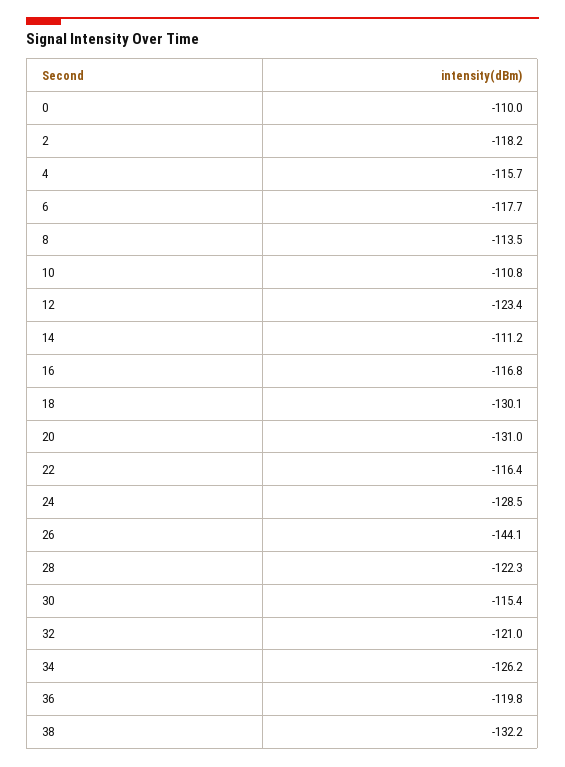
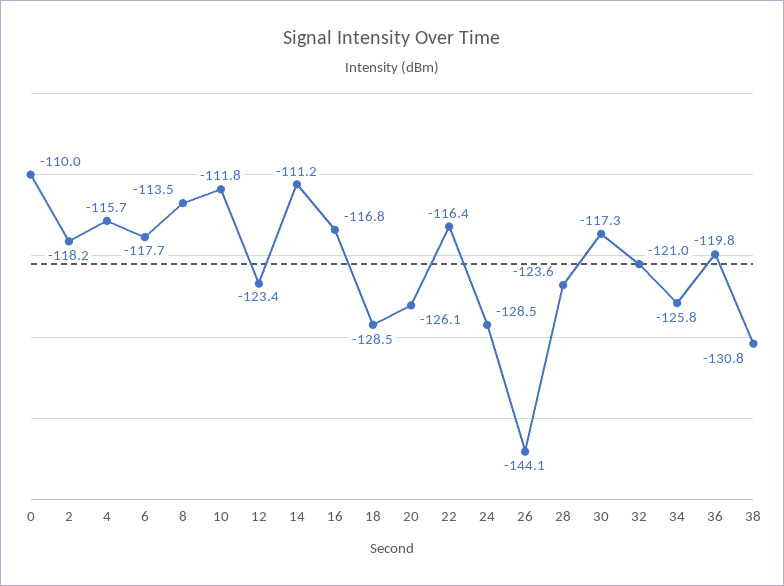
10: -110.8 -> -111.8
18: -130.1 -> -128.5
20: -131 -> -126.1
28: -122.3 -> -123.6
30: -115.4 -> -117.3
34: -126.2 -> -125.8
38: -132.2 -> -130.8

